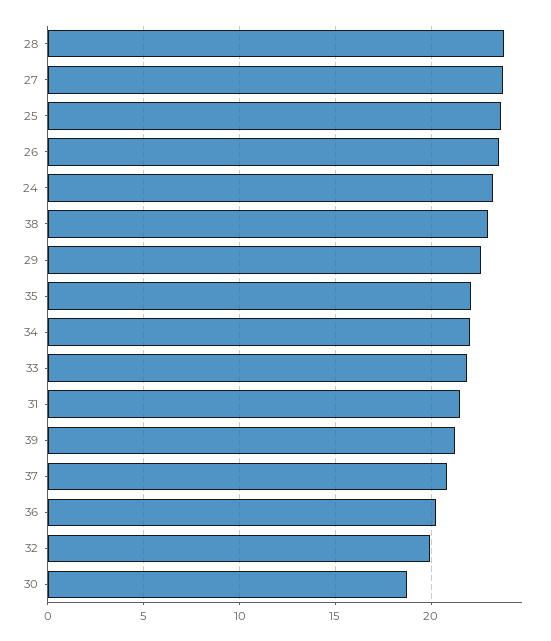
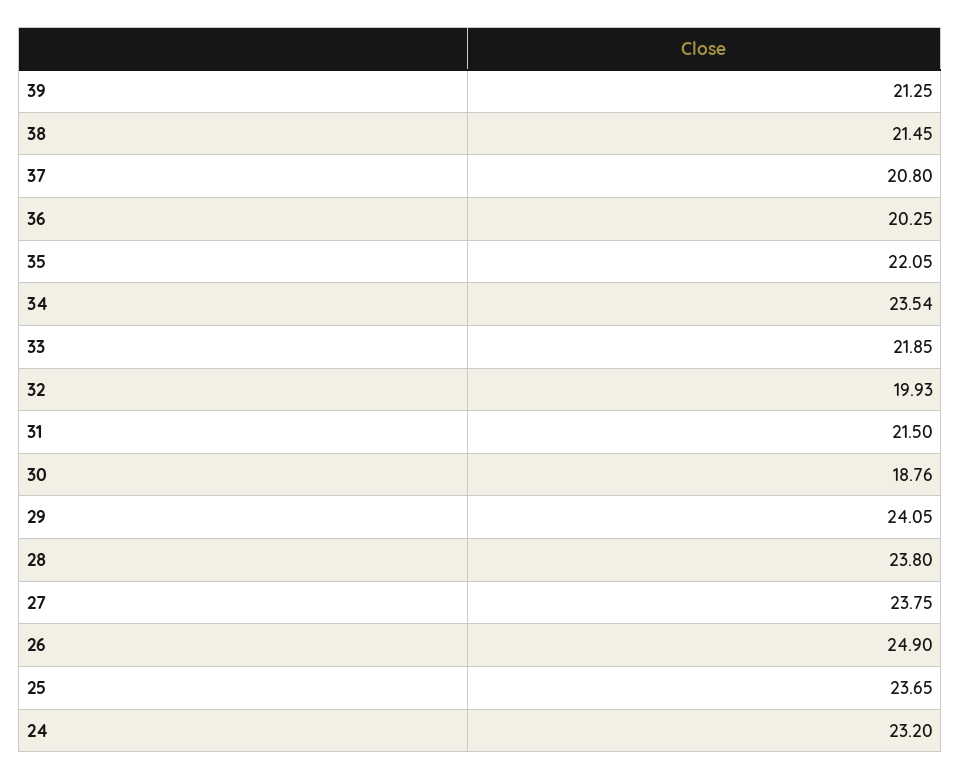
26: 23.5 -> 24.9
38: 23 -> 21.45
29: 22.5 -> 24.05
34: 22 -> 23.54

